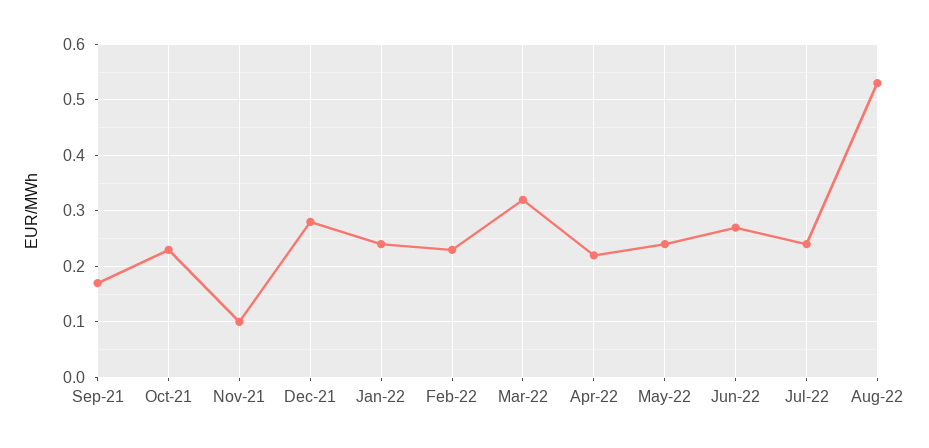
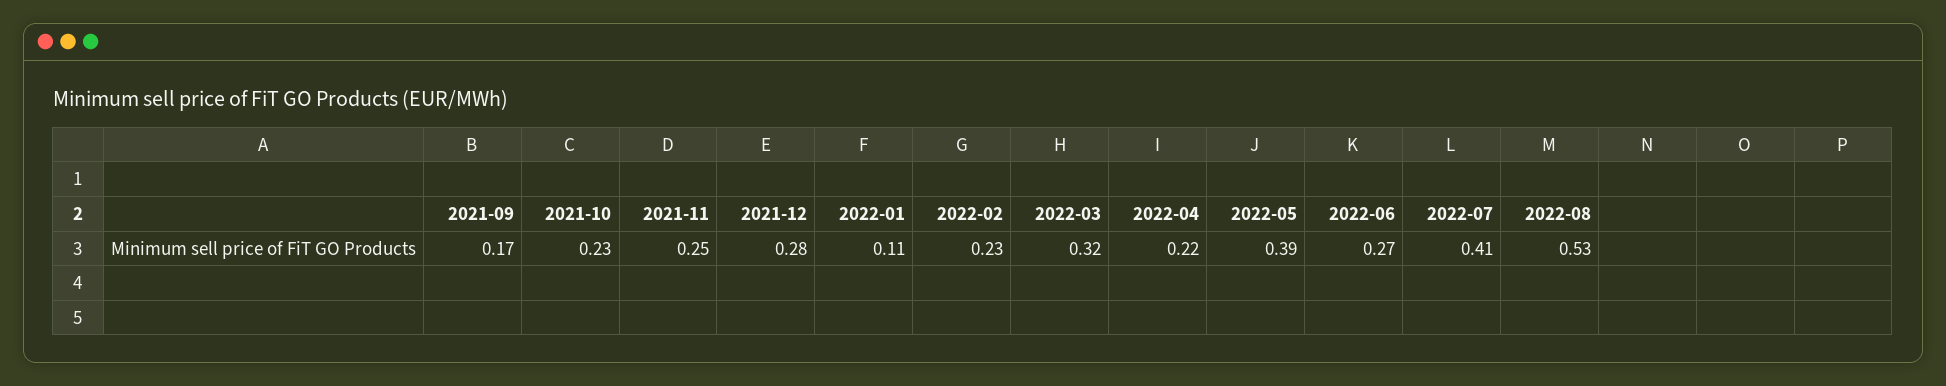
Nov-21: 0.1 -> 0.25
Jan-22: 0.25 -> 0.11
May-22: 0.25 -> 0.39
Jul-22: 0.25 -> 0.41

